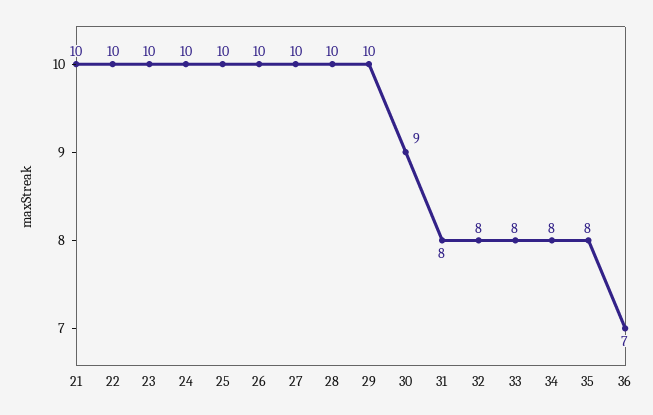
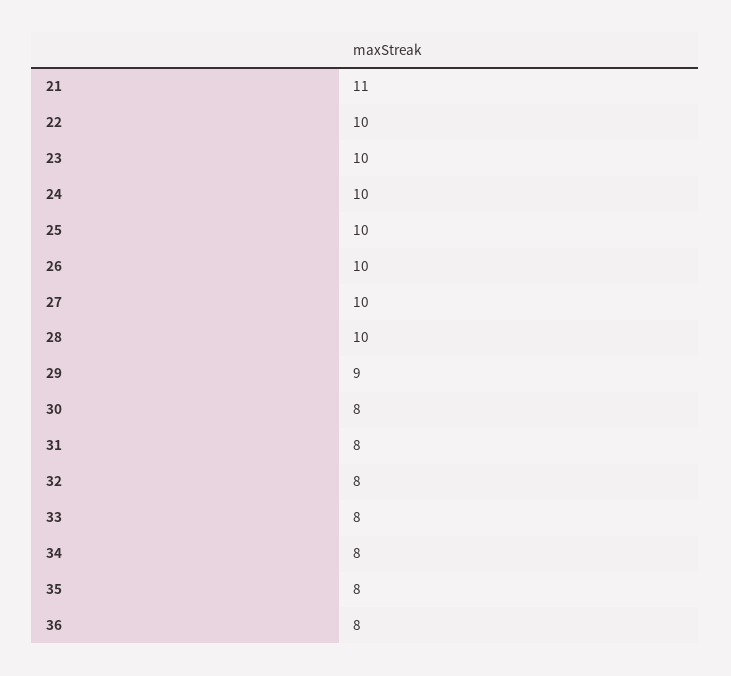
21: 10 -> 11
29: 10 -> 9
30: 9 -> 8
36: 7 -> 8

